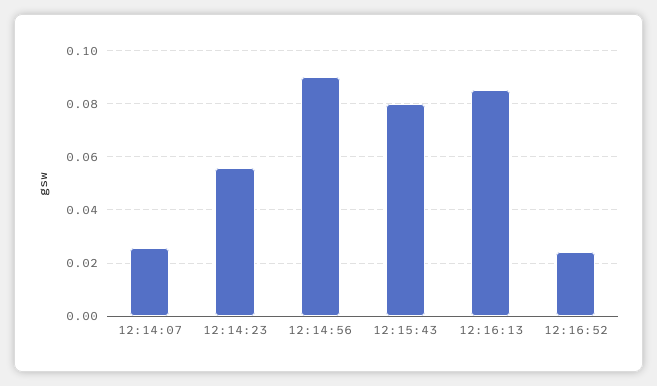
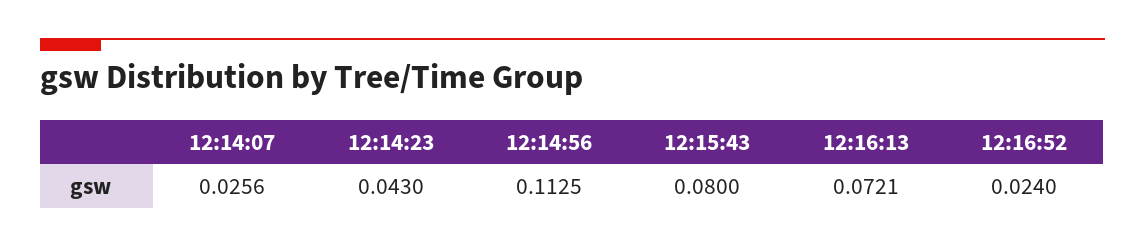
12:14:23: 0.055 -> 0.043
12:14:56: 0.09 -> 0.1125
12:16:13: 0.085 -> 0.0721

